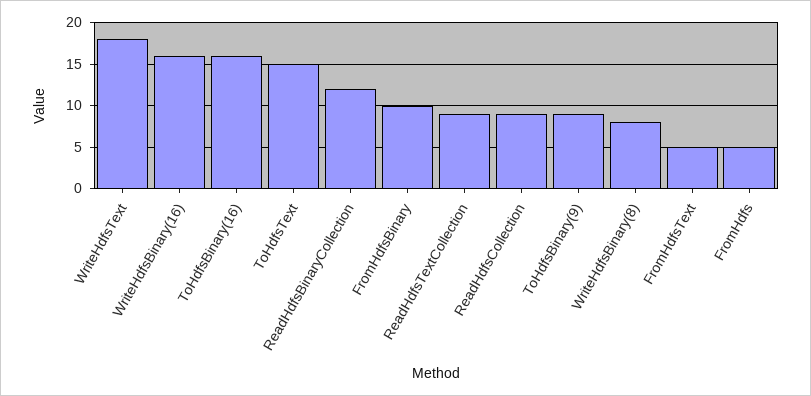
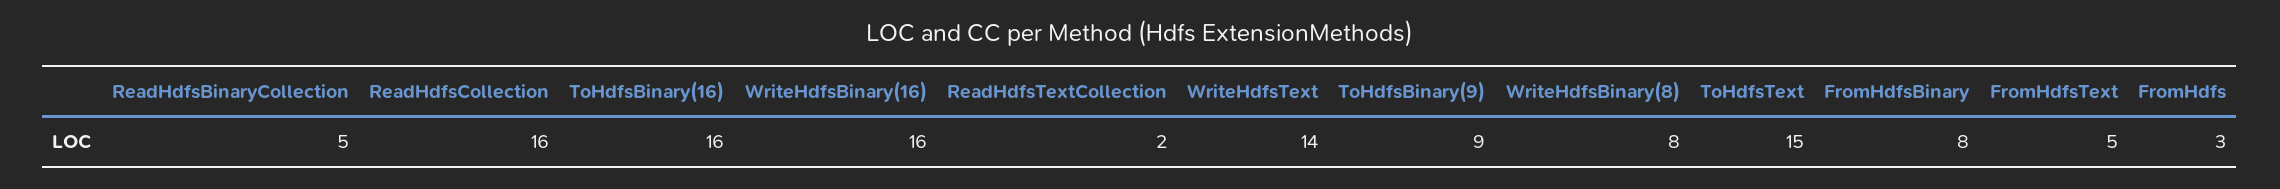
WriteHdfsText: 18 -> 14
ReadHdfsBinaryCollection: 12 -> 5
FromHdfsBinary: 10 -> 8
ReadHdfsTextCollection: 9 -> 2
ReadHdfsCollection: 9 -> 16
FromHdfs: 5 -> 3

